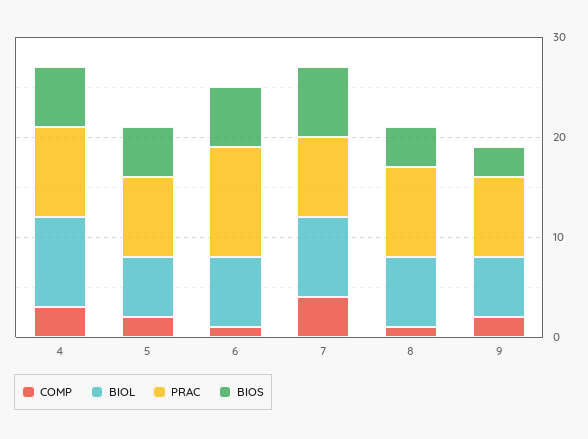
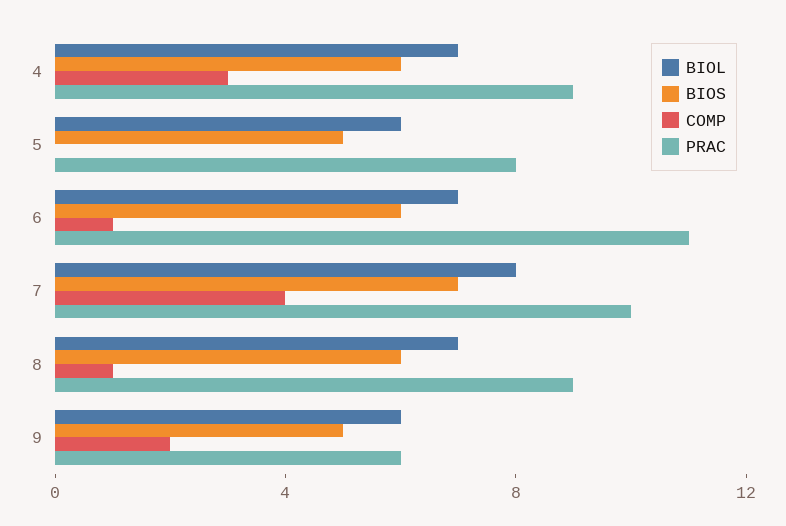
BIOL, 4: 9 -> 7
COMP, 5: 2 -> 0
PRAC, 7: 8 -> 10
BIOS, 8: 4 -> 6
PRAC, 9: 8 -> 6
BIOS, 9: 3 -> 5

